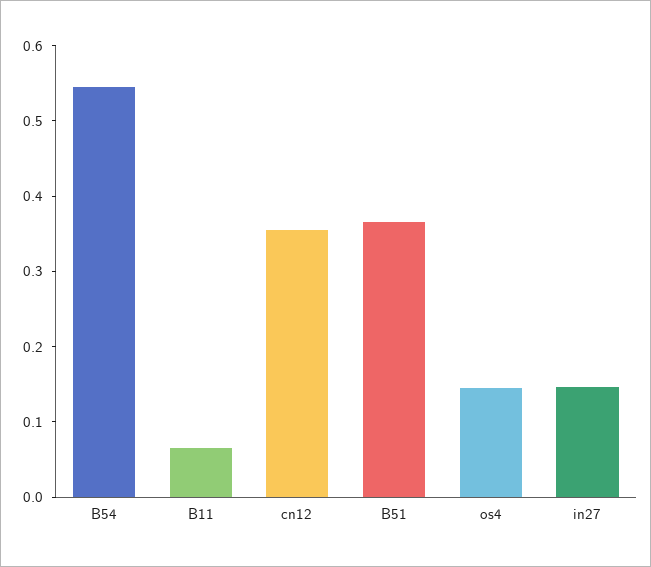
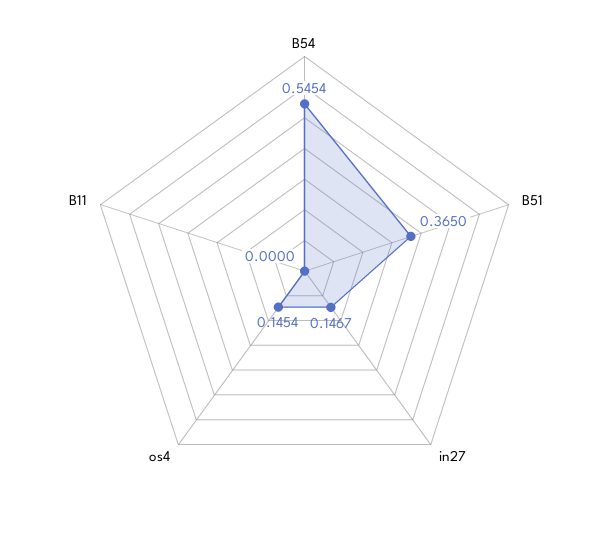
B11: 0.06 -> 0
cn12: 0.36 -> none

